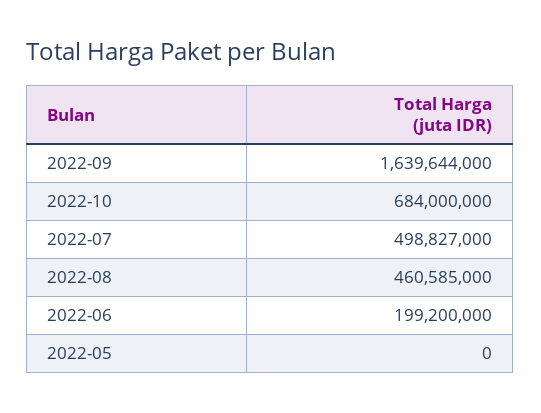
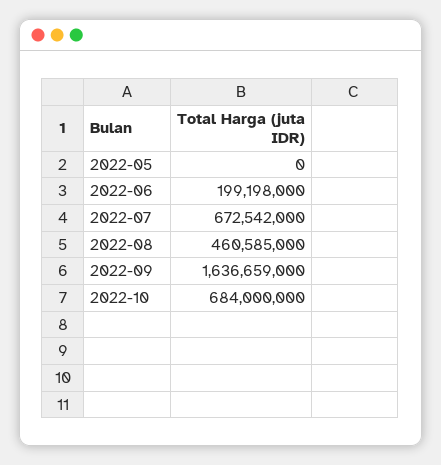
2022-09: 1639644000 -> 1636659000
2022-07: 498827000 -> 672542000
2022-06: 199200000 -> 199198000

